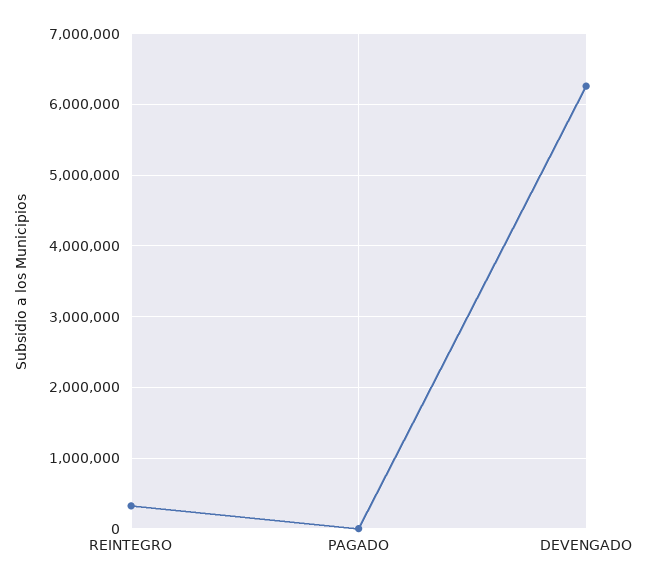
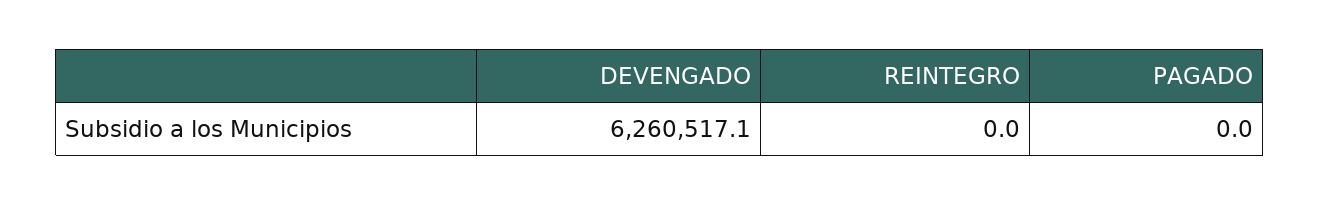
REINTEGRO: 300000 -> 0

